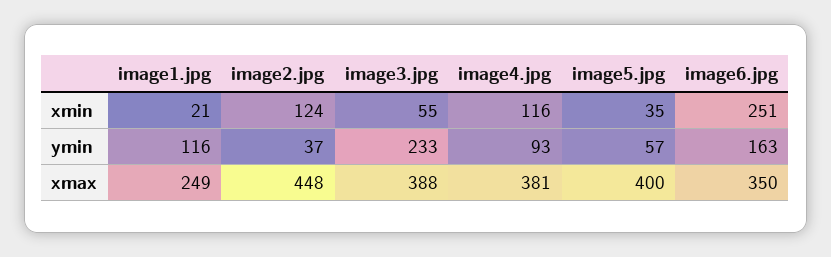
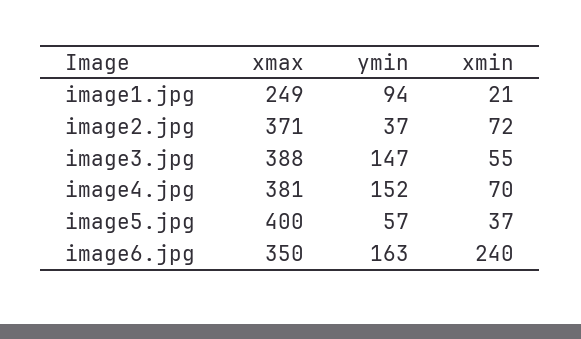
image2.jpg, xmin: 124 -> 72
image4.jpg, xmin: 116 -> 70
image5.jpg, xmin: 35 -> 37
image6.jpg, xmin: 251 -> 240
image1.jpg, ymin: 116 -> 94
image3.jpg, ymin: 233 -> 147
image4.jpg, ymin: 93 -> 152
image2.jpg, xmax: 448 -> 371

